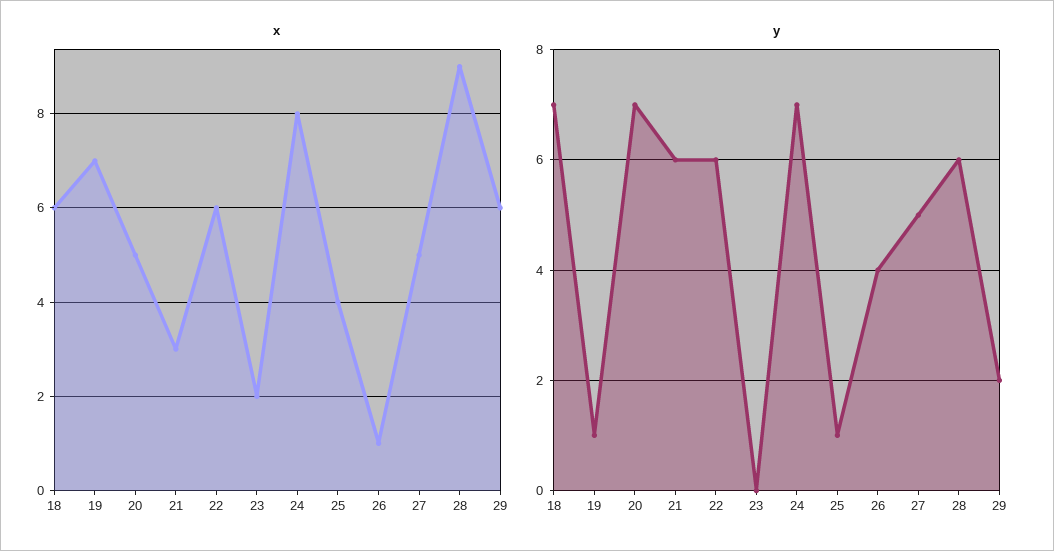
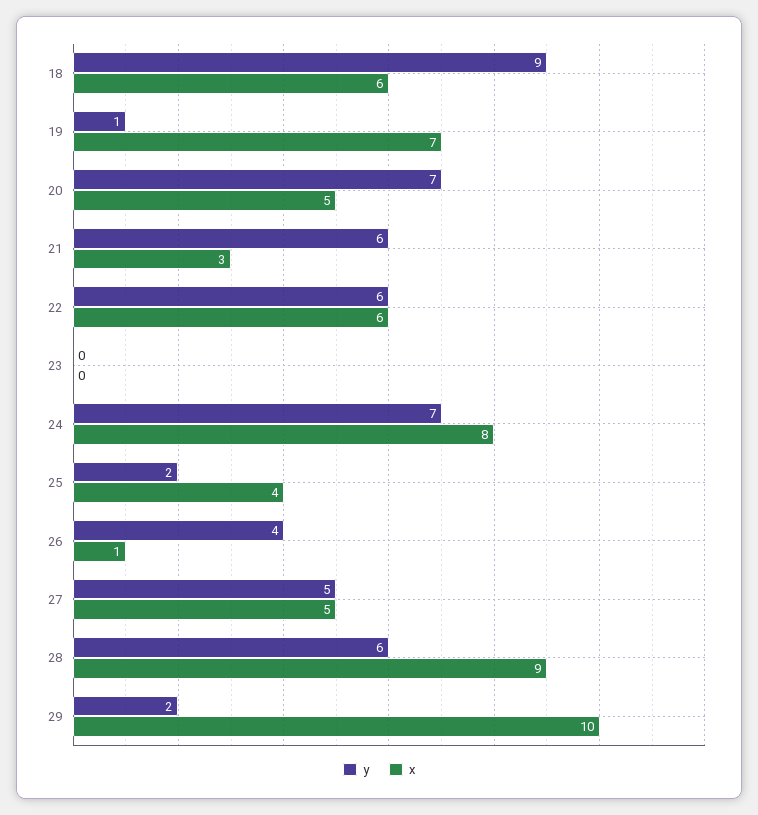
x, 23: 2 -> 0
x, 29: 6 -> 10
y, 18: 7 -> 9
y, 25: 1 -> 2

